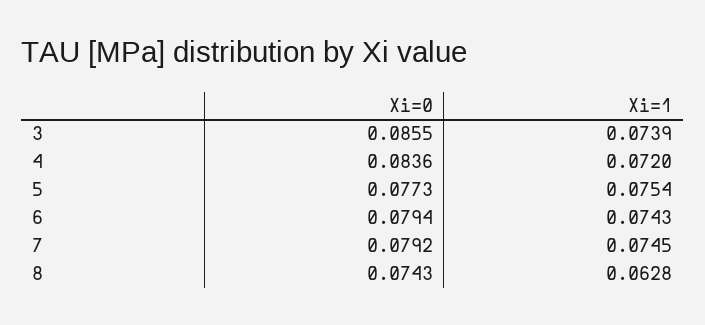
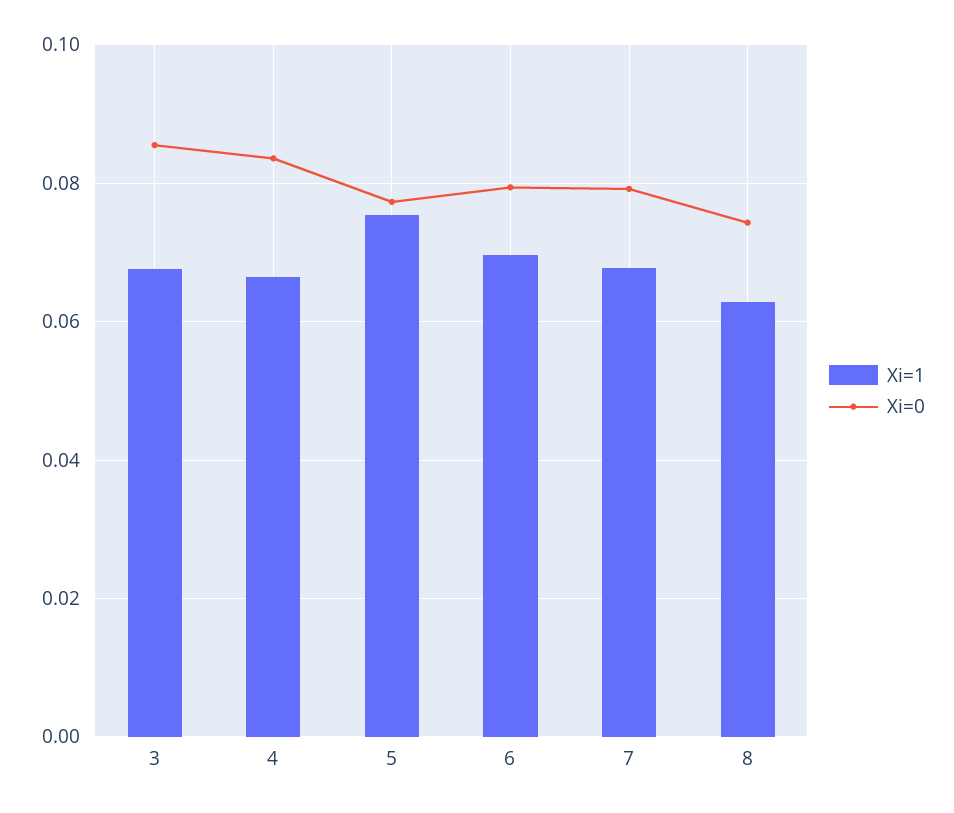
Xi=1, 3: 0.0739 -> 0.068
Xi=1, 4: 0.072 -> 0.066
Xi=1, 6: 0.0743 -> 0.07
Xi=1, 7: 0.0745 -> 0.068

